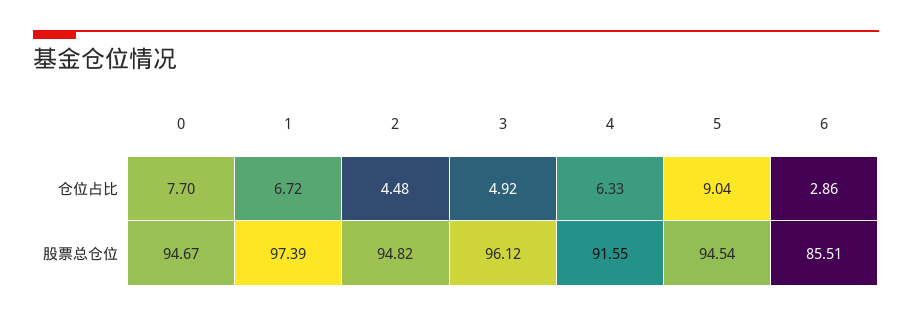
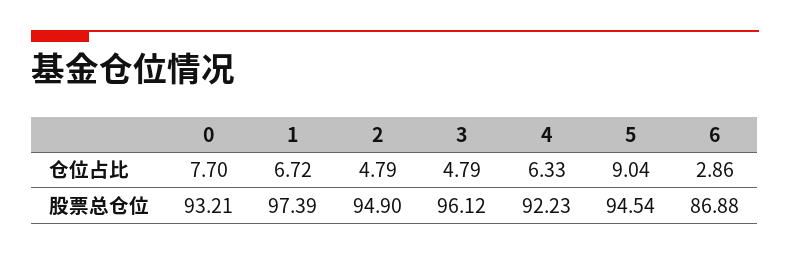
2, 仓位占比: 4.48 -> 4.79
3, 仓位占比: 4.92 -> 4.79
0, 股票总仓位: 94.67 -> 93.21
2, 股票总仓位: 94.82 -> 94.9
4, 股票总仓位: 91.55 -> 92.23
6, 股票总仓位: 85.51 -> 86.88

